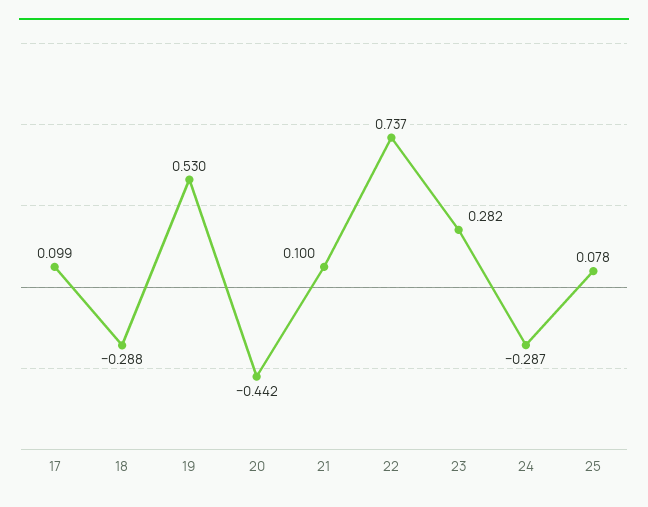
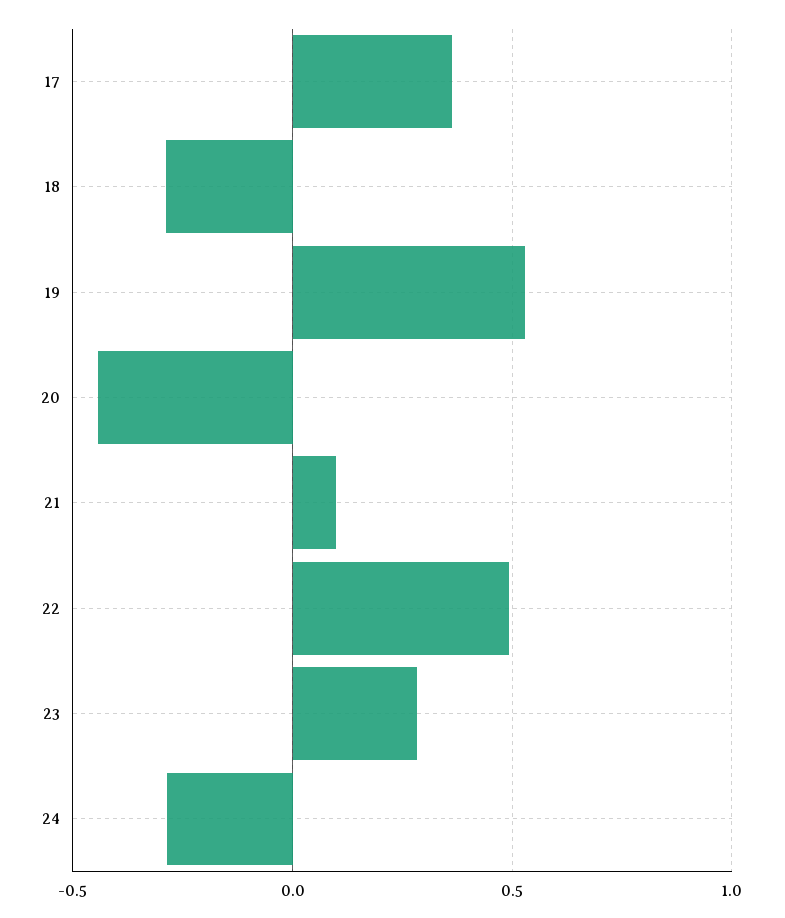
17: 0.099 -> 0.35
22: 0.737 -> 0.5
25: 0.078 -> none

